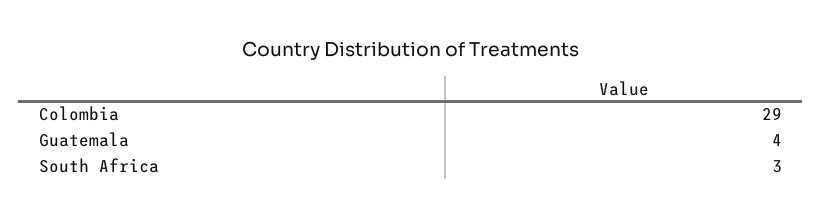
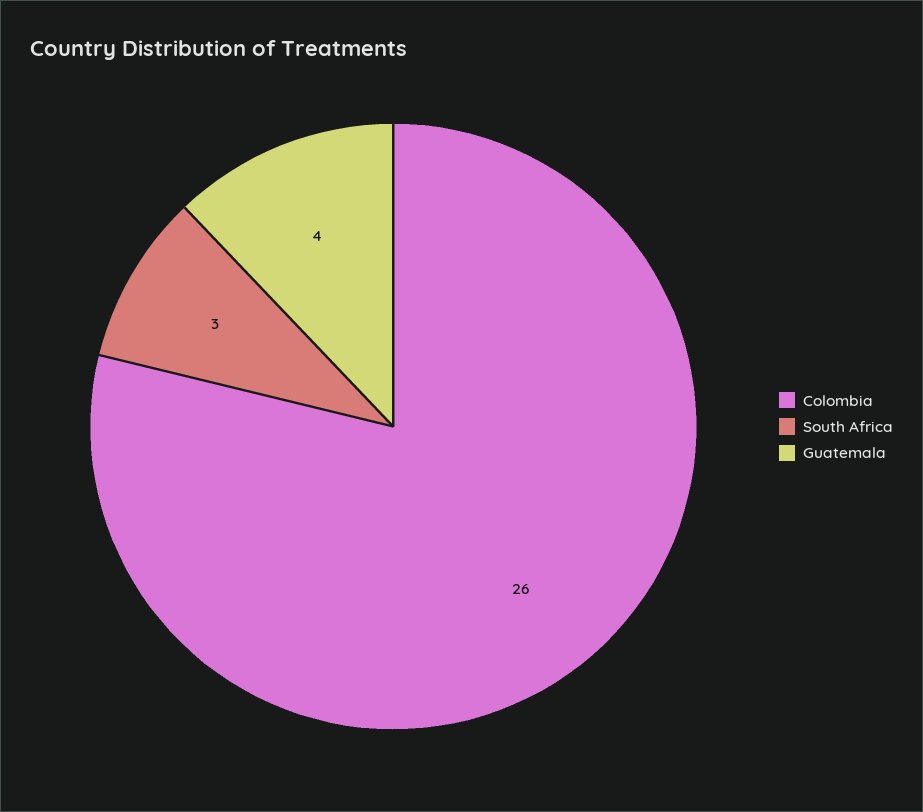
Colombia: 29 -> 26

